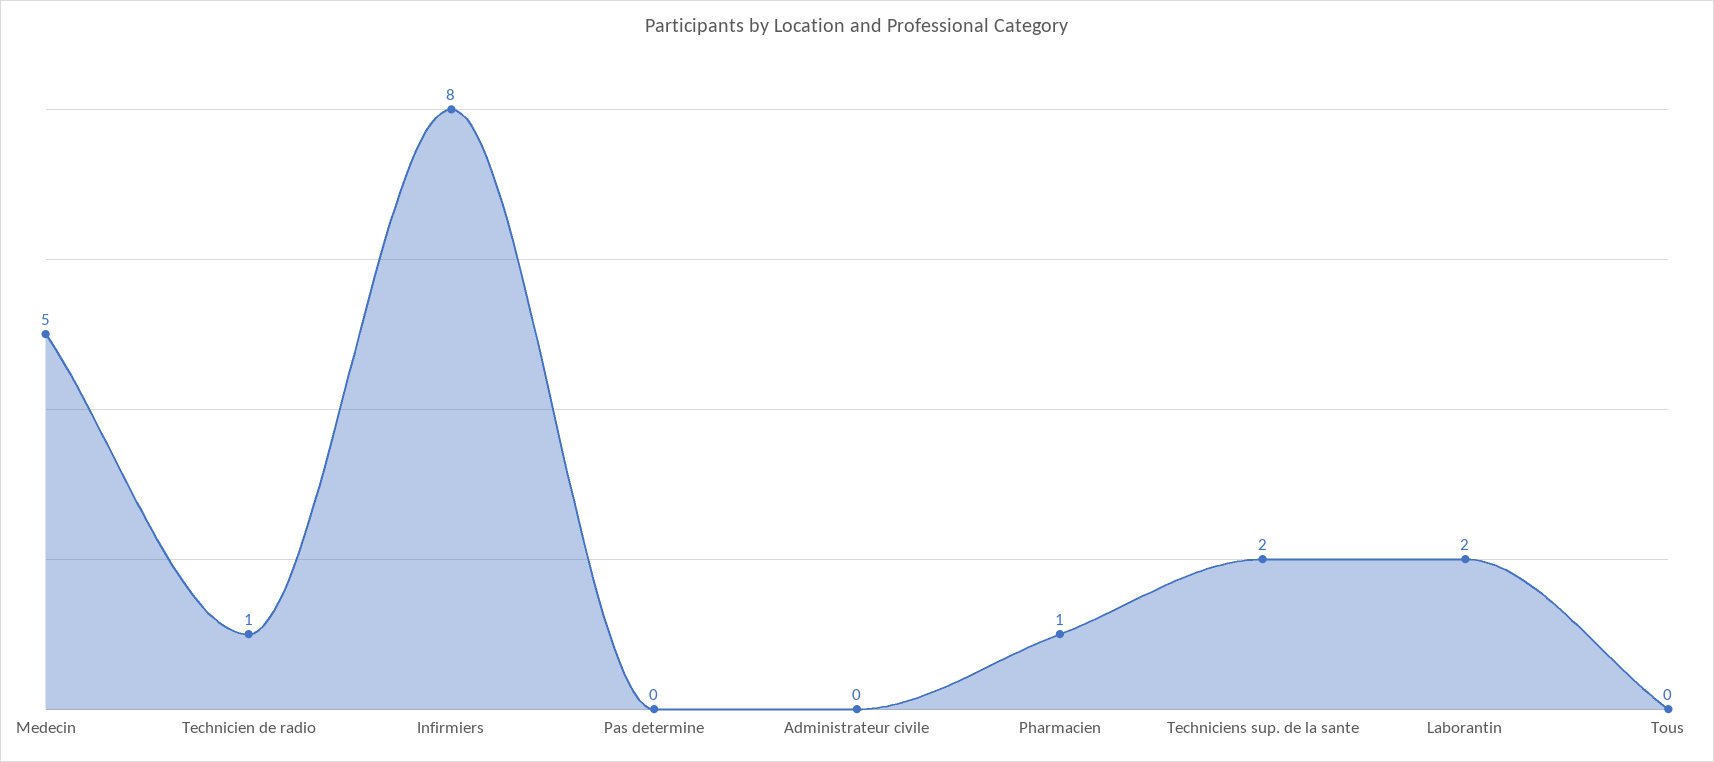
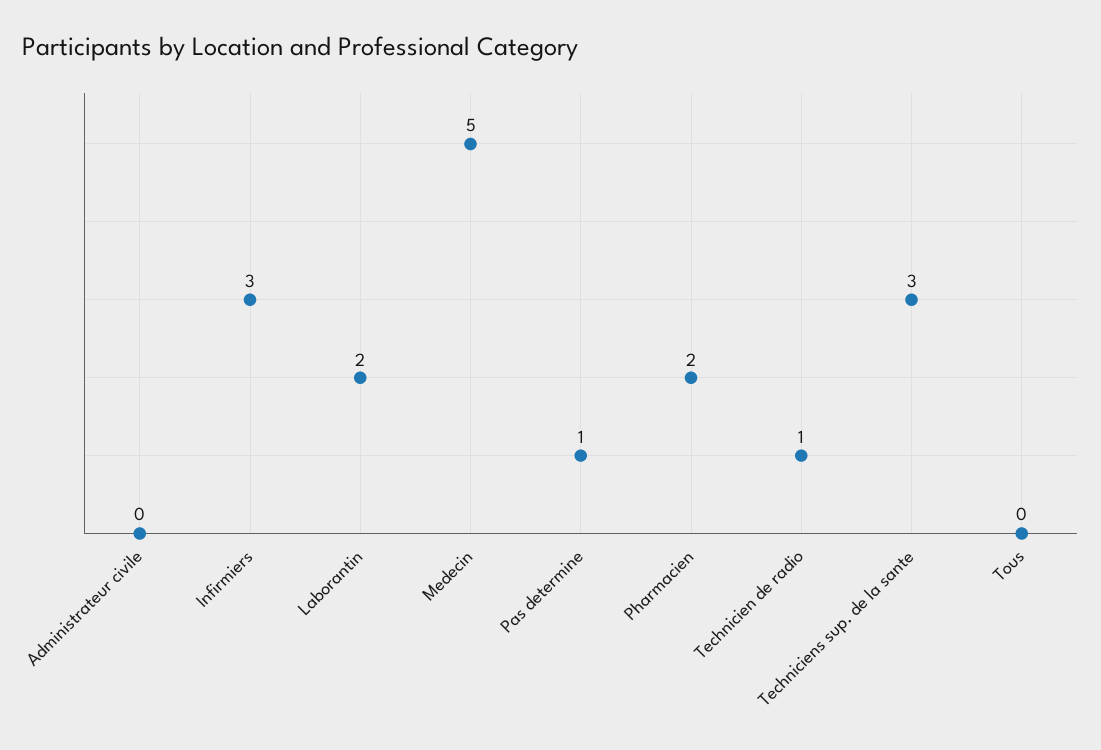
Infirmiers: 8 -> 3
Pas determine: 0 -> 1
Pharmacien: 1 -> 2
Techniciens sup. de la sante: 2 -> 3

